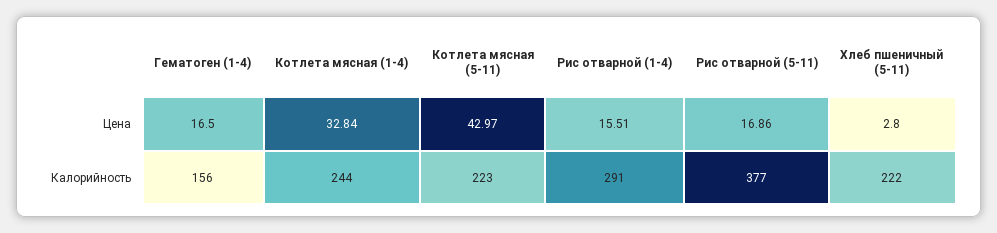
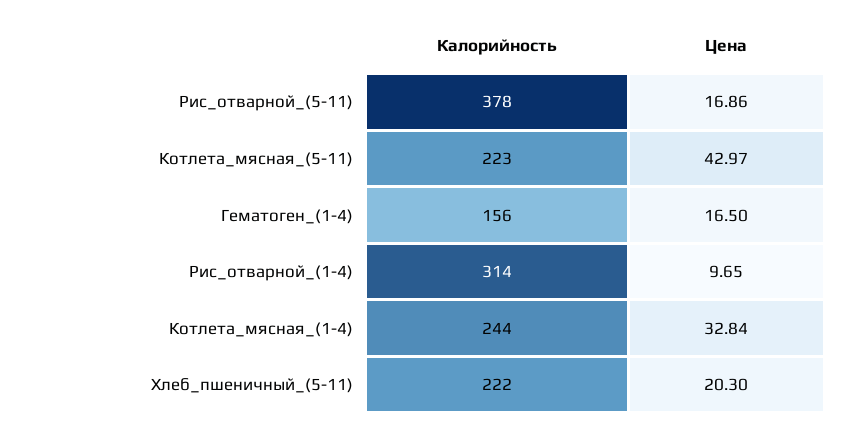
Рис отварной (1-4), Цена: 15.51 -> 9.65
Хлеб пшеничный (5-11), Цена: 2.8 -> 20.3
Рис отварной (1-4), Калорийность: 291 -> 314
Рис отварной (5-11), Калорийность: 377 -> 378

